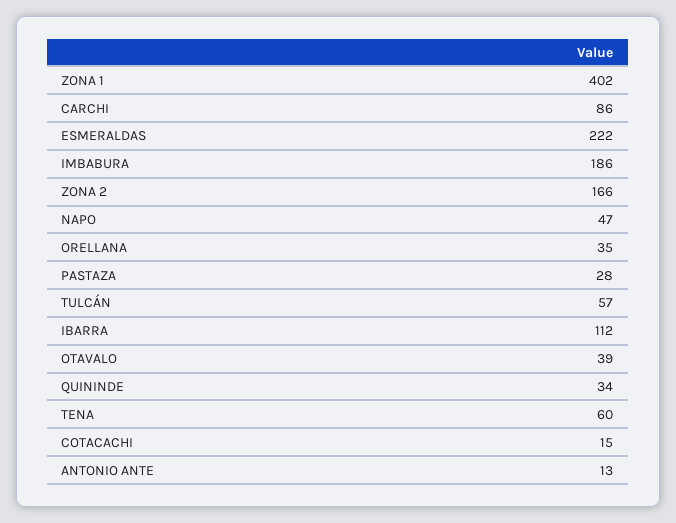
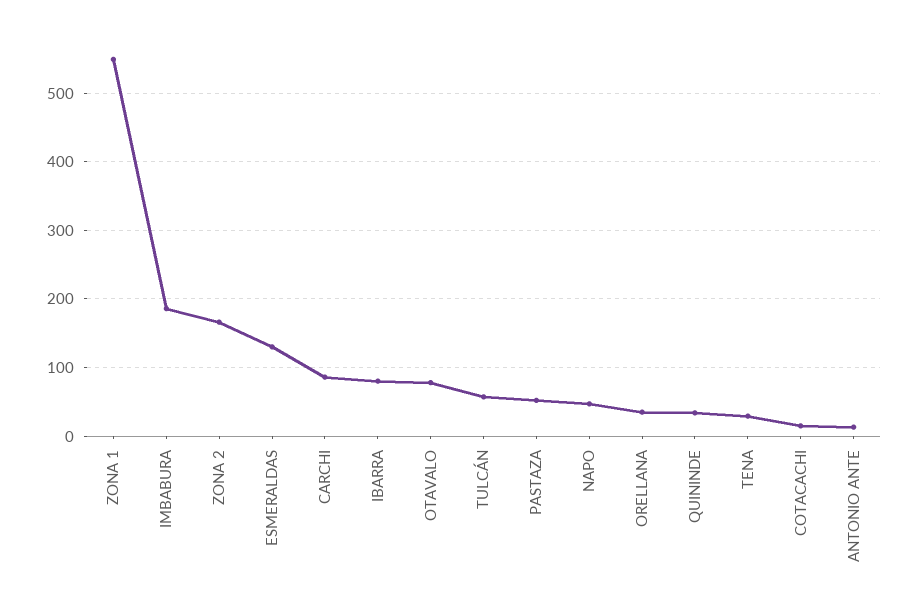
ZONA 1: 402 -> 550
ESMERALDAS: 222 -> 130
PASTAZA: 28 -> 50
IBARRA: 112 -> 80
OTAVALO: 39 -> 80
TENA: 60 -> 30

